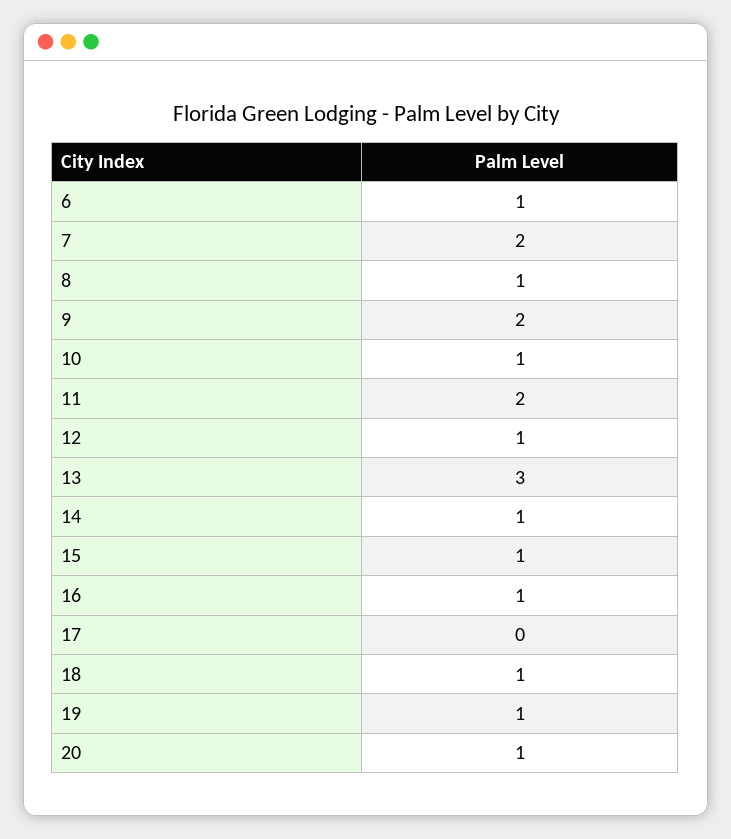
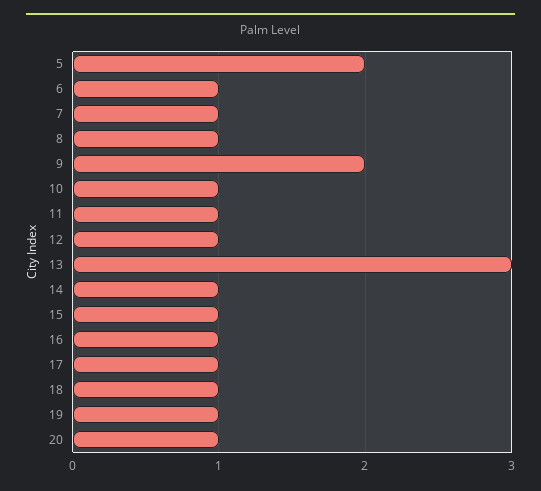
7: 2 -> 1
11: 2 -> 1
17: 0 -> 1
5: none -> 2

